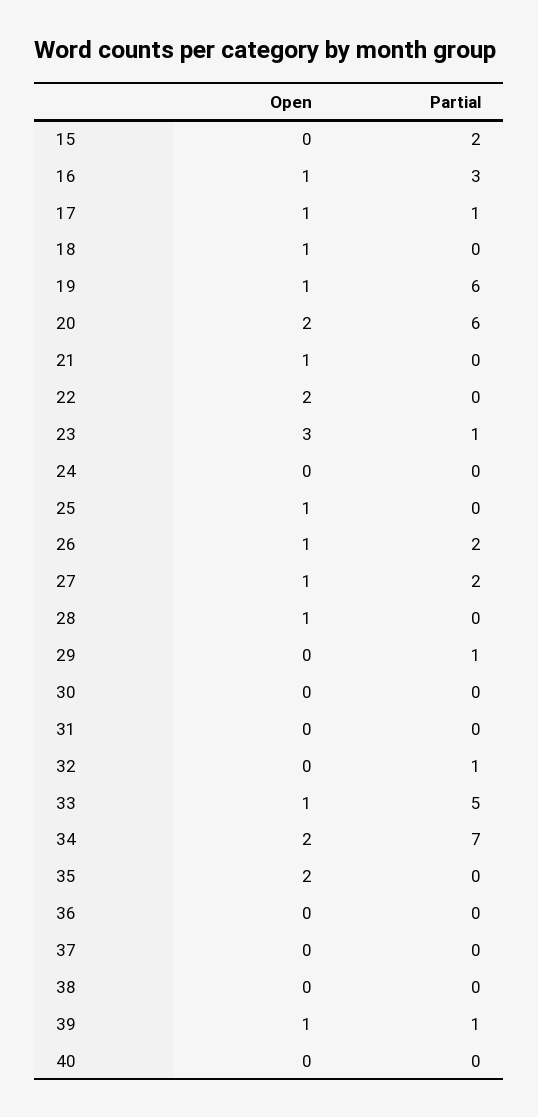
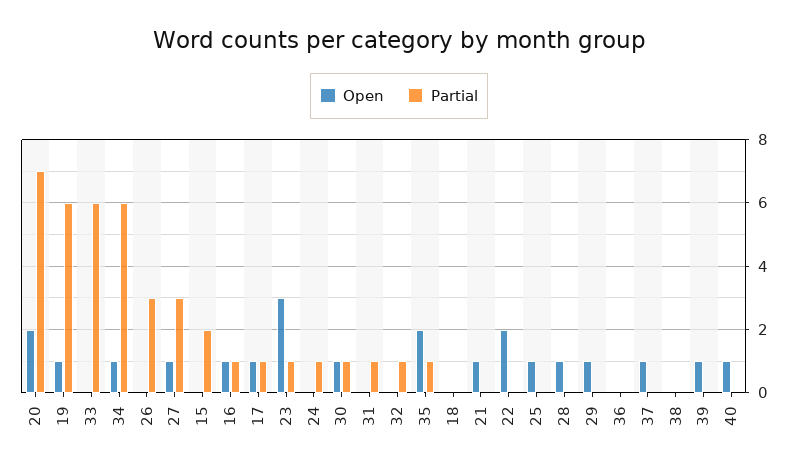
Partial, 16: 3 -> 1
Open, 18: 1 -> 0
Partial, 20: 6 -> 7
Partial, 24: 0 -> 1
Open, 26: 1 -> 0
Partial, 26: 2 -> 3
Partial, 27: 2 -> 3
Open, 29: 0 -> 1
Partial, 29: 1 -> 0
Open, 30: 0 -> 1
Partial, 30: 0 -> 1
Partial, 31: 0 -> 1
Open, 33: 1 -> 0
Partial, 33: 5 -> 6
Open, 34: 2 -> 1
Partial, 34: 7 -> 6
Partial, 35: 0 -> 1
Open, 37: 0 -> 1
Partial, 39: 1 -> 0
Open, 40: 0 -> 1

